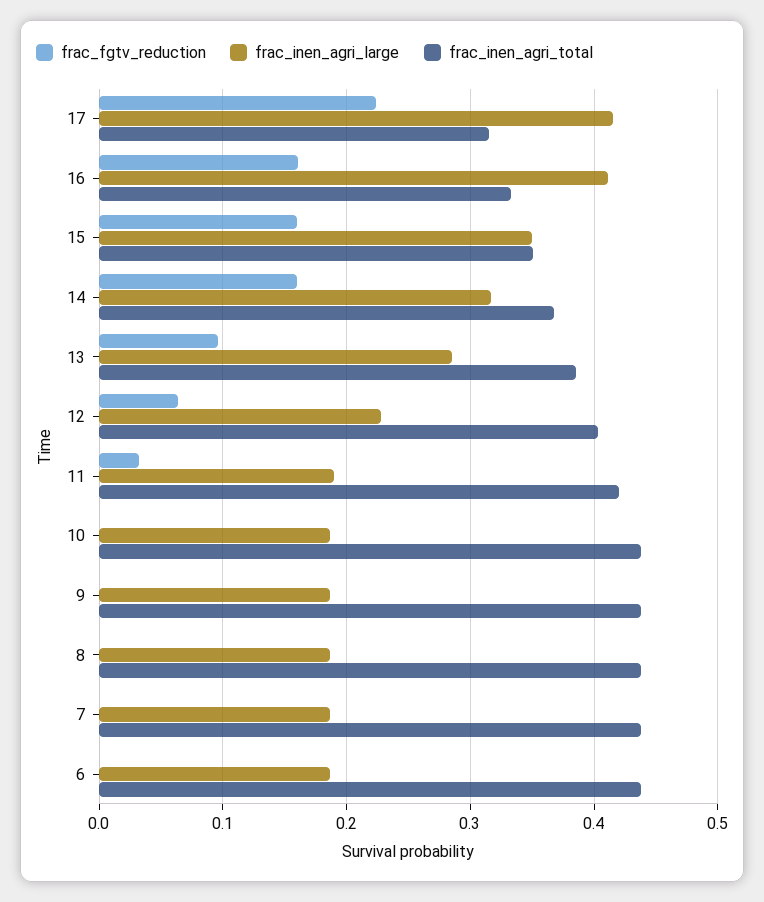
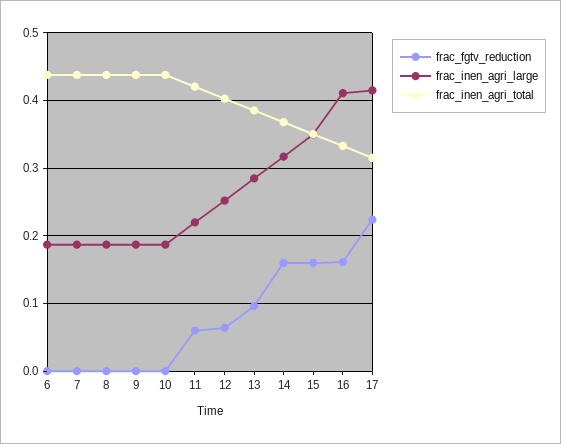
frac_inen_agri_large, 12: 0.23 -> 0.25
frac_fgtv_reduction, 11: 0.03 -> 0.06
frac_inen_agri_large, 11: 0.19 -> 0.22

